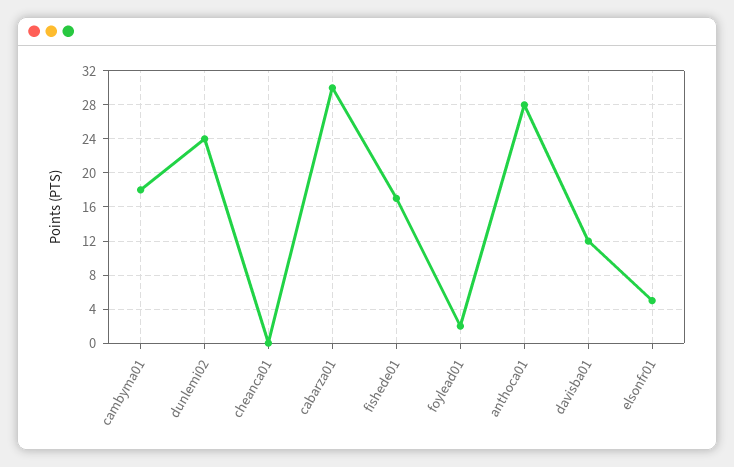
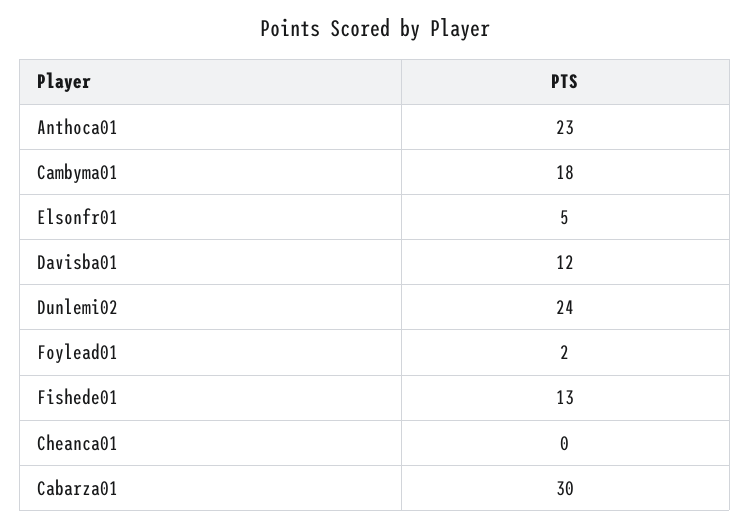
fishede01: 17 -> 13
anthoca01: 28 -> 23

